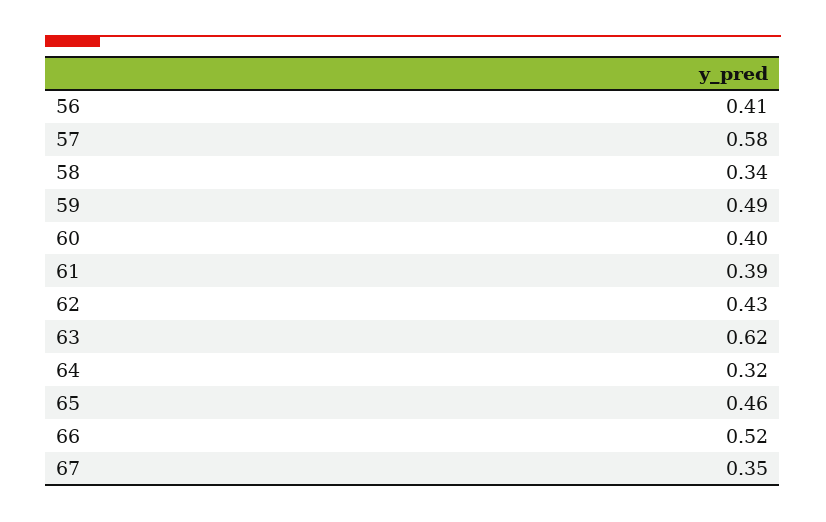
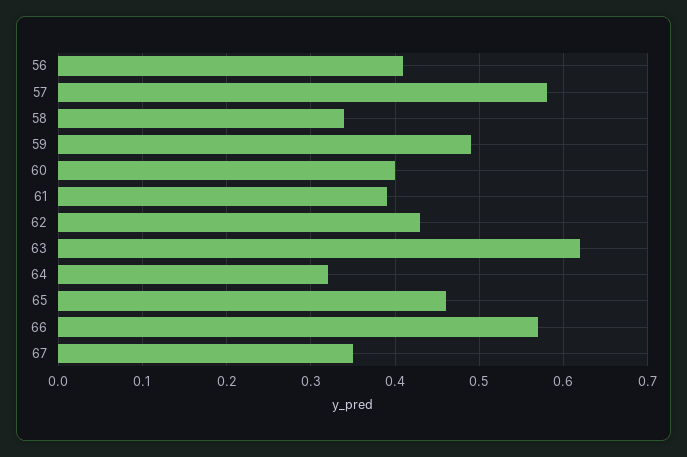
66: 0.52 -> 0.57

